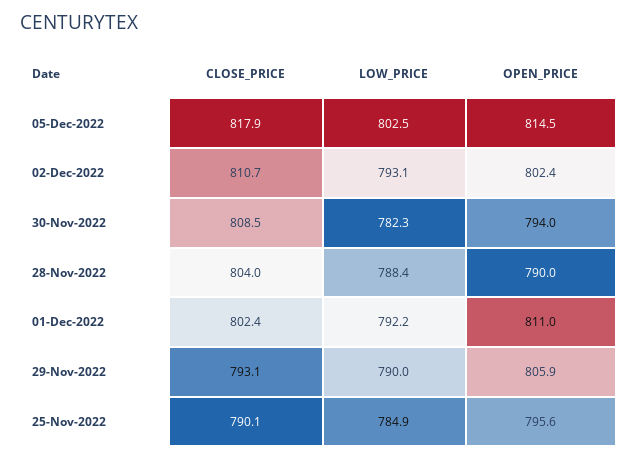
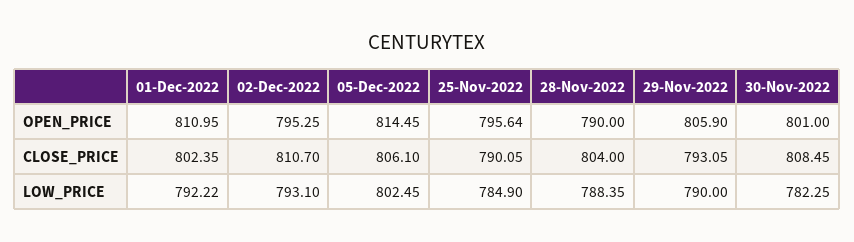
CLOSE_PRICE, 05-Dec-2022: 817.9 -> 806.1
OPEN_PRICE, 02-Dec-2022: 802.4 -> 795.25
OPEN_PRICE, 30-Nov-2022: 794 -> 801

